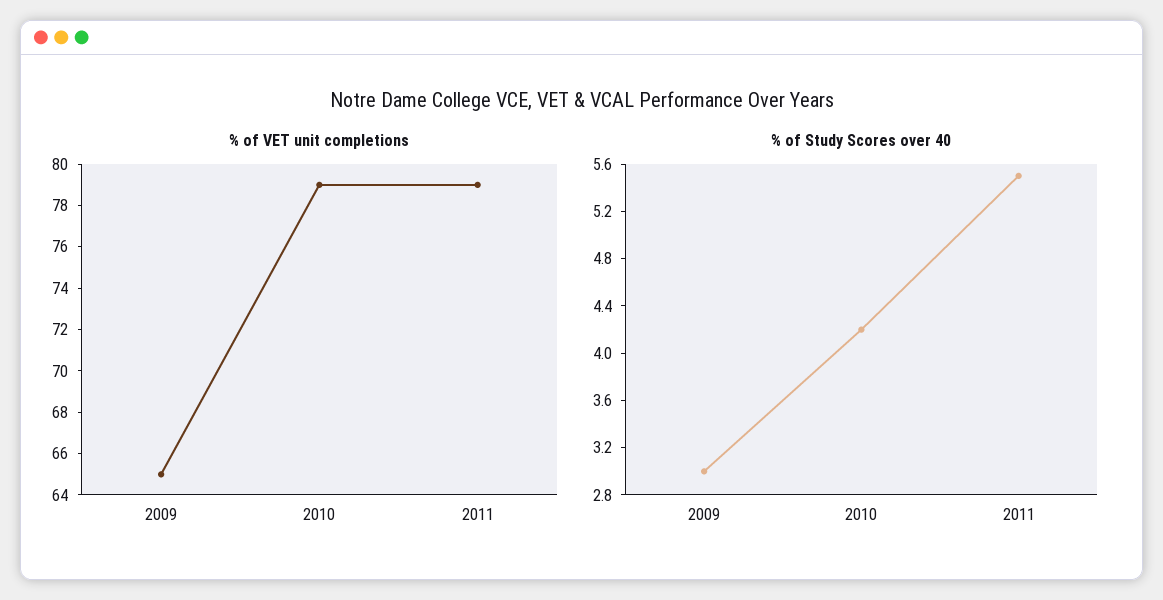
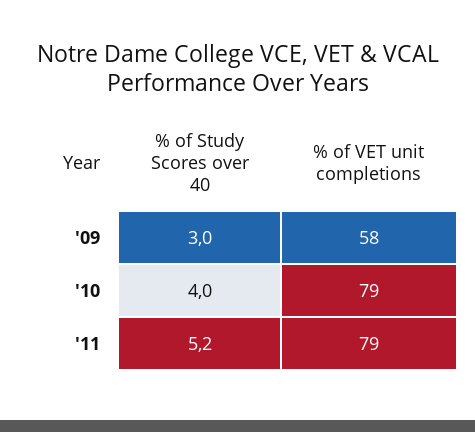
% of VET unit completions, 2009: 65 -> 58
% of Study Scores over 40, 2010: 4.2 -> 4
% of Study Scores over 40, 2011: 5.5 -> 5.2

